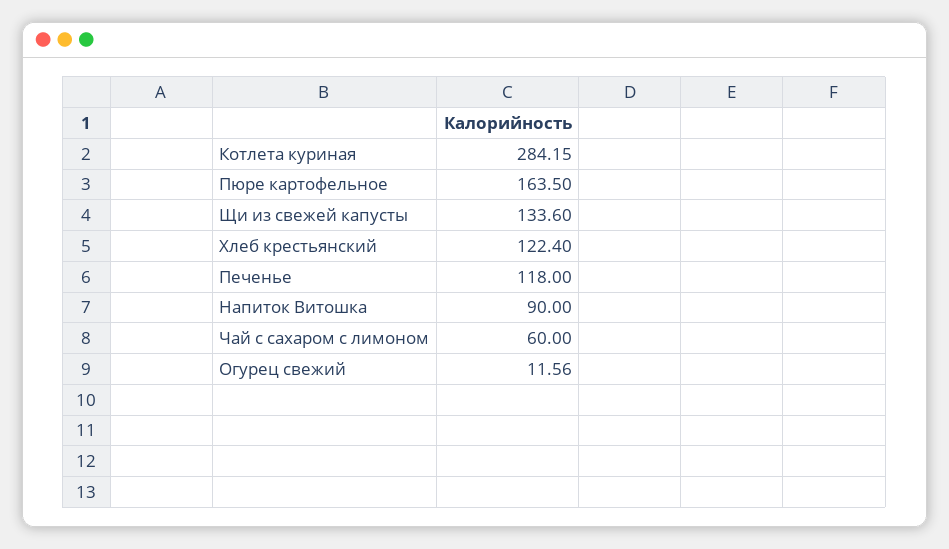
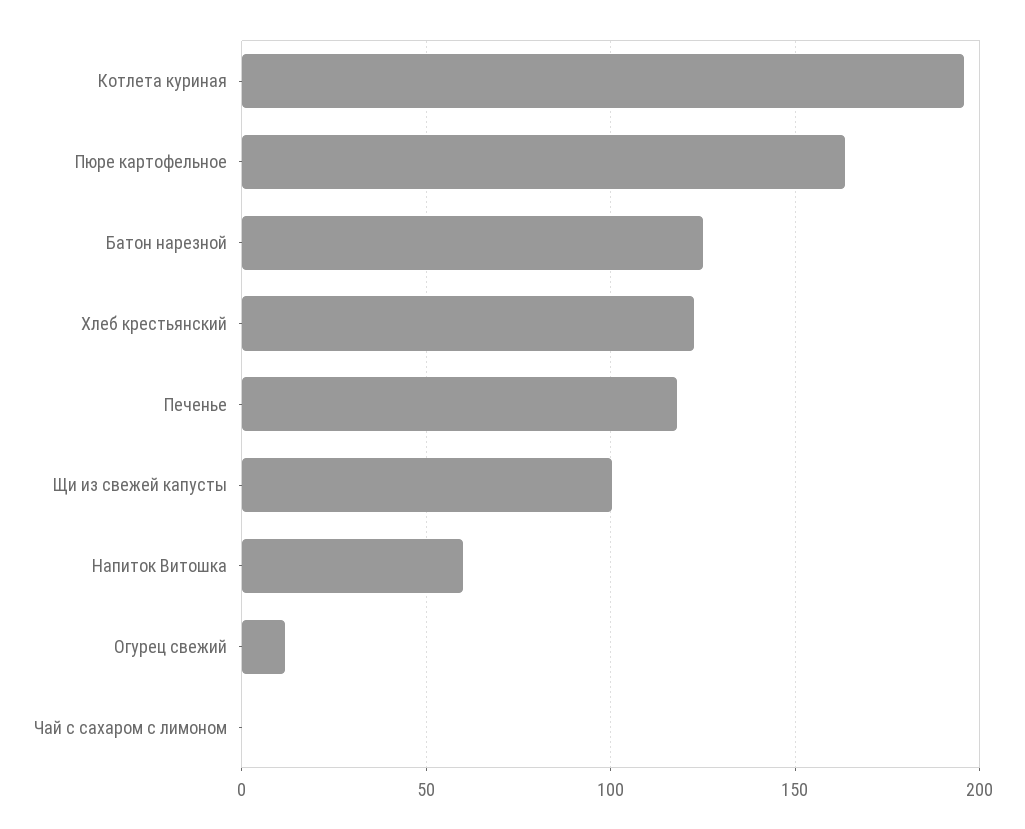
Котлета куриная: 284.15 -> 195
Щи из свежей капусты: 133.6 -> 100
Напиток Витошка: 90 -> 60
Чай с сахаром с лимоном: 60 -> 0
Батон нарезной: none -> 125

